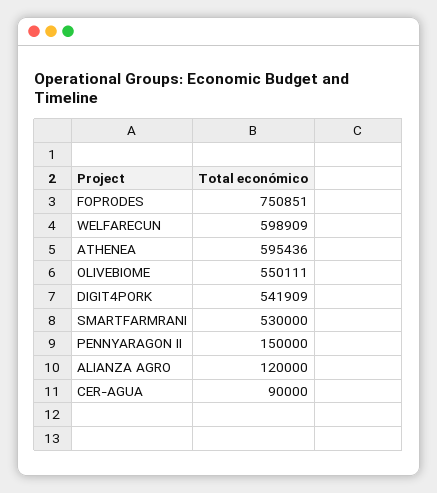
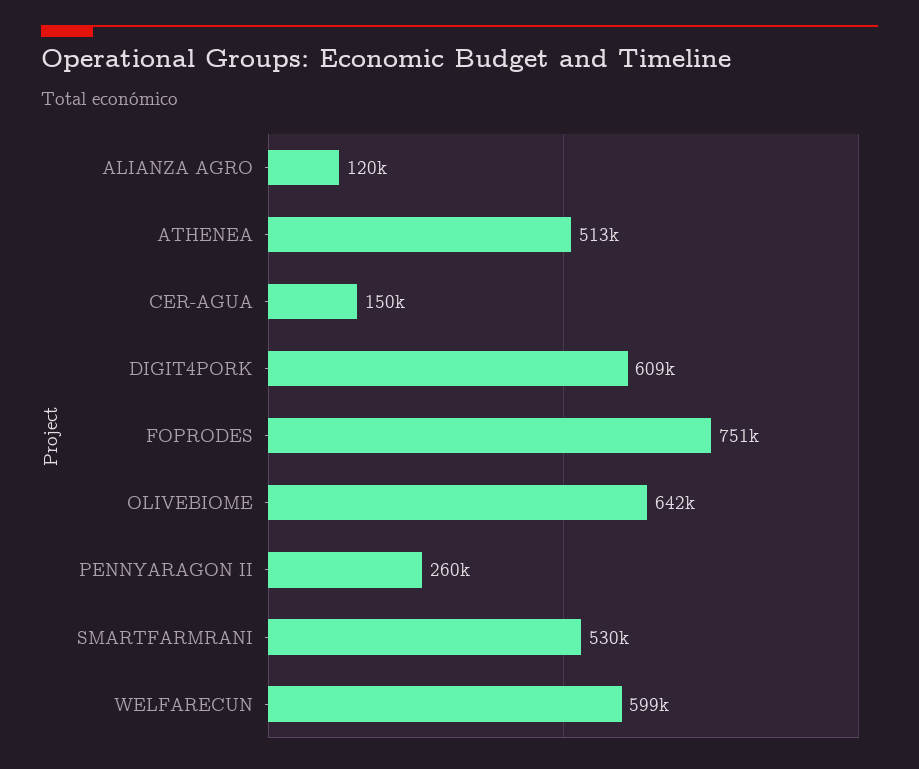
ATHENEA: 595436 -> 513000
OLIVEBIOME: 550111 -> 642000
DIGIT4PORK: 541909 -> 609000
PENNYARAGON II: 150000 -> 260000
CER-AGUA: 90000 -> 150000

